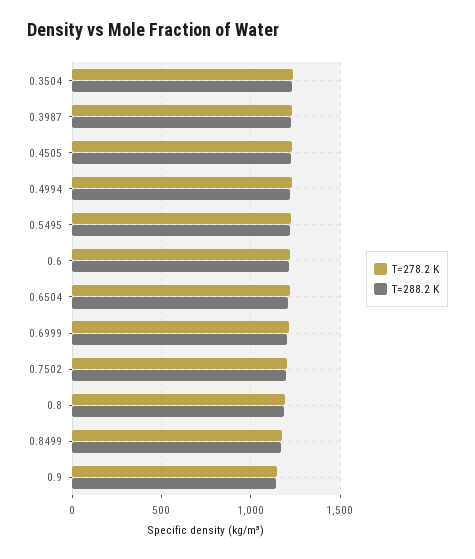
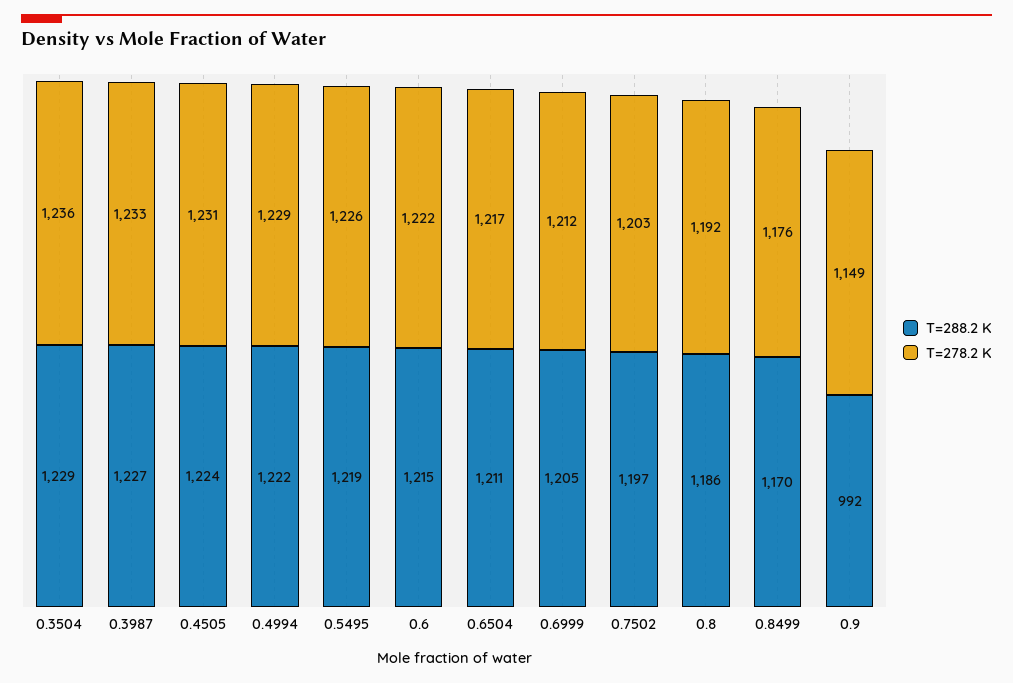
T=288.2 K, 0.9: 1150 -> 992

